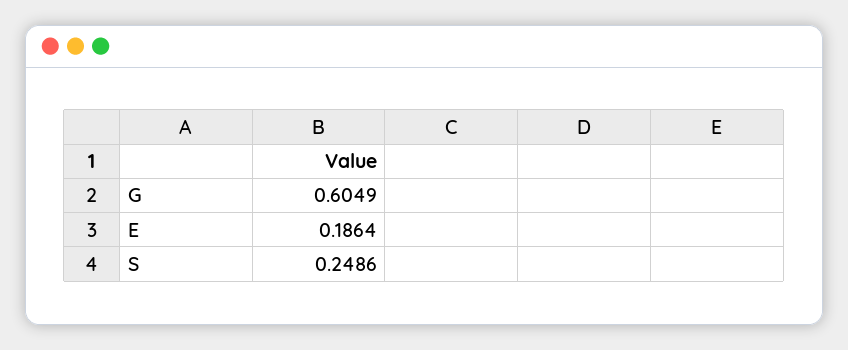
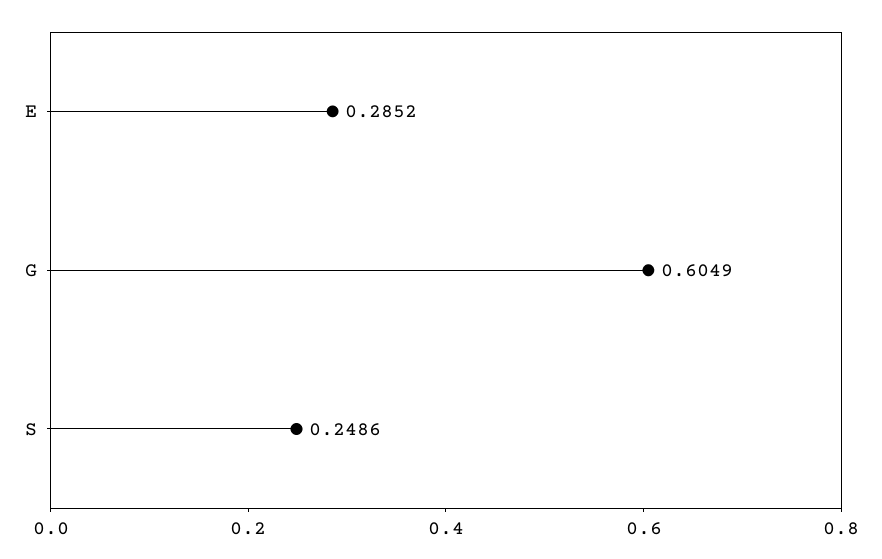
E: 0.1864 -> 0.2852

